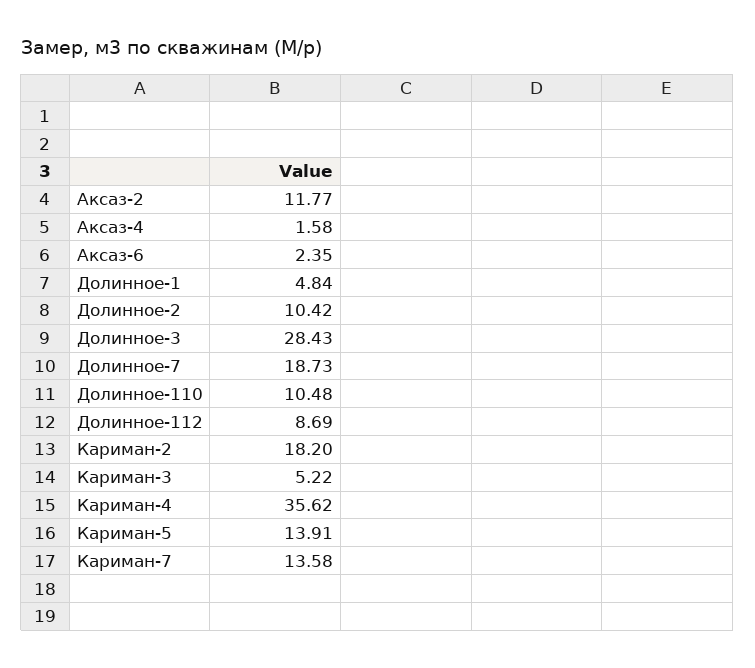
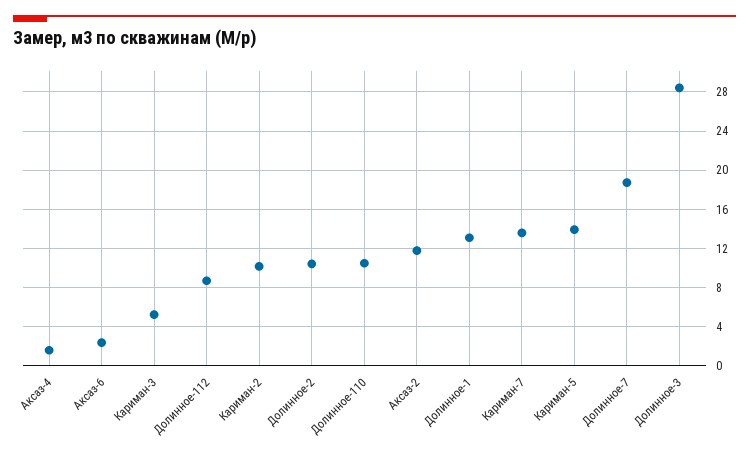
Долинное-1: 4.84 -> 13
Кариман-2: 18.2 -> 10
Кариман-4: 35.62 -> none

